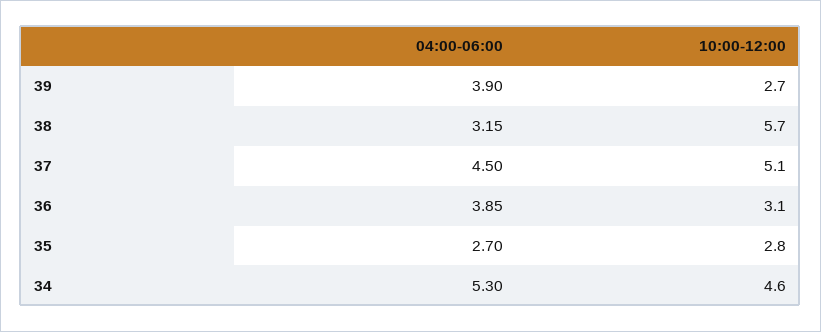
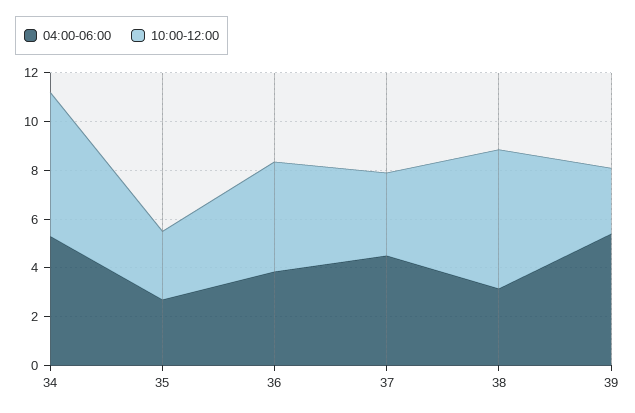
04:00-06:00, 39: 3.9 -> 5.5
10:00-12:00, 37: 5.1 -> 3.5
10:00-12:00, 36: 3.1 -> 4.5
10:00-12:00, 34: 4.6 -> 6

